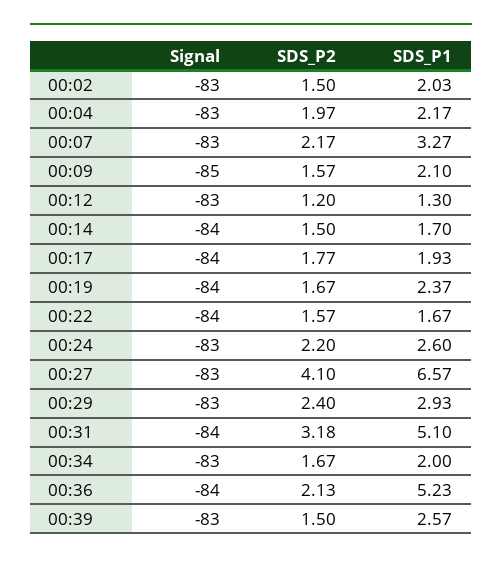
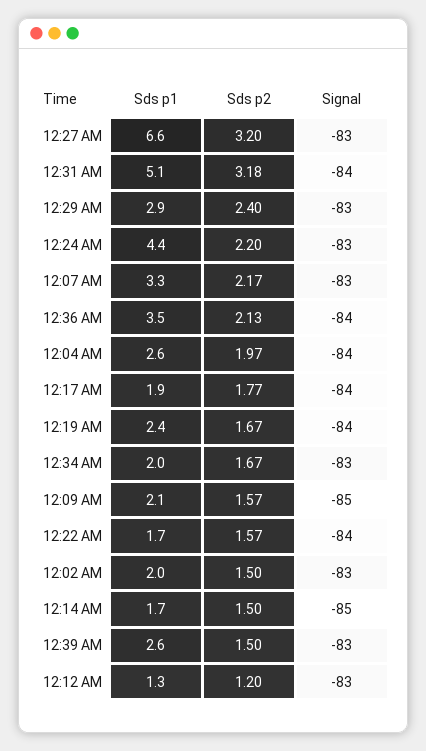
Signal, 00:04: -83 -> -84
SDS_P1, 00:04: 2.17 -> 2.6
Signal, 00:14: -84 -> -85
SDS_P1, 00:24: 2.6 -> 4.4
SDS_P2, 00:27: 4.1 -> 3.2
SDS_P1, 00:36: 5.23 -> 3.5

